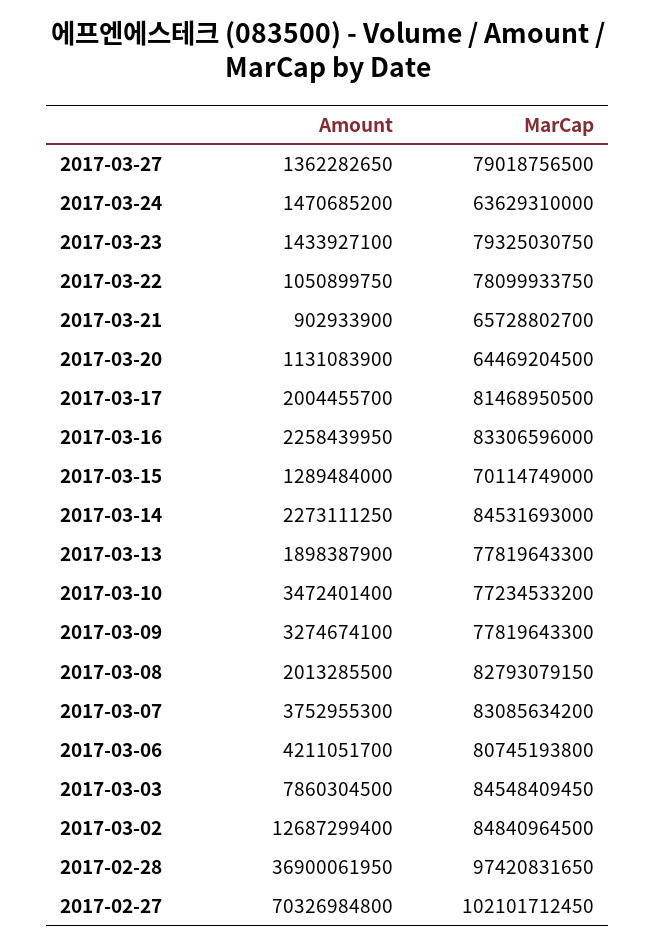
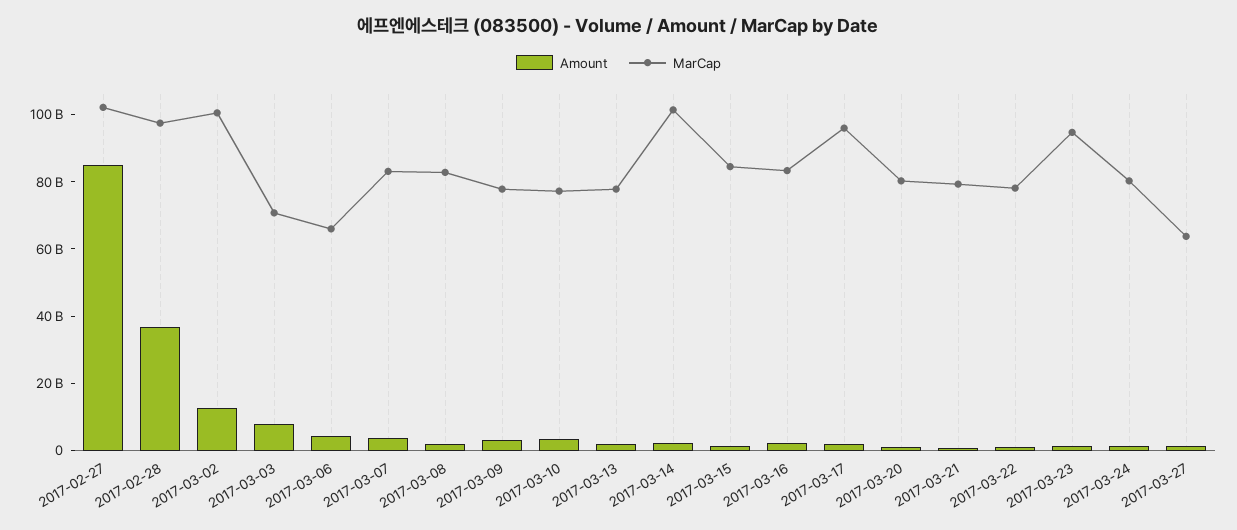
MarCap, 2017-03-27: 79018756500 -> 65000000000
MarCap, 2017-03-24: 63629310000 -> 80000000000
MarCap, 2017-03-23: 79325030750 -> 95000000000
MarCap, 2017-03-21: 65728802700 -> 80000000000
MarCap, 2017-03-20: 64469204500 -> 80000000000
MarCap, 2017-03-17: 81468950500 -> 95000000000
MarCap, 2017-03-15: 70114749000 -> 85000000000
MarCap, 2017-03-14: 84531693000 -> 100000000000
MarCap, 2017-03-06: 80745193800 -> 65000000000
MarCap, 2017-03-03: 84548409450 -> 70000000000
MarCap, 2017-03-02: 84840964500 -> 100000000000
Amount, 2017-02-27: 70326984800 -> 85000000000

